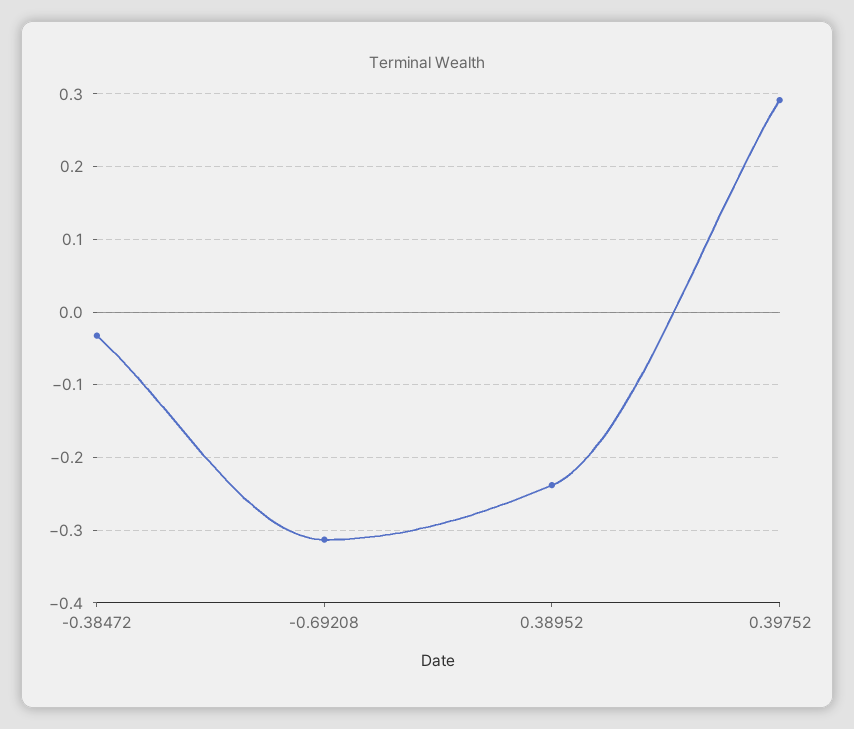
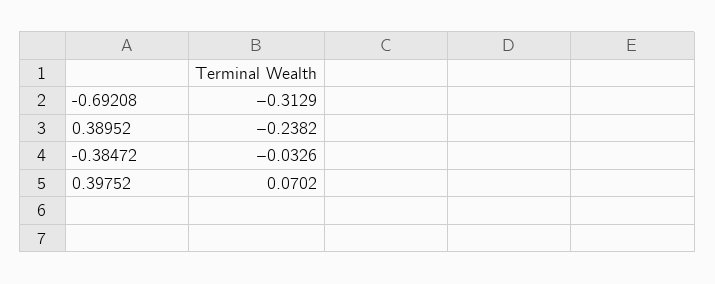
0.39752: 0.29 -> 0.0702

